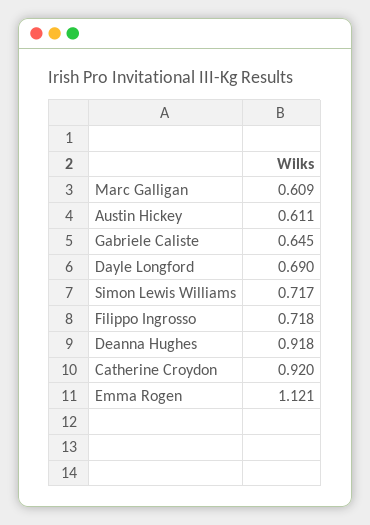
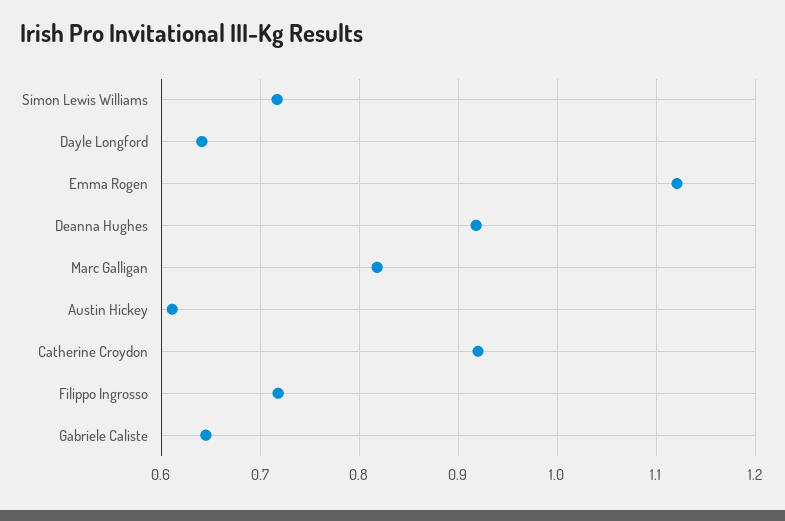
Marc Galligan: 0.609 -> 0.82
Dayle Longford: 0.69 -> 0.64

